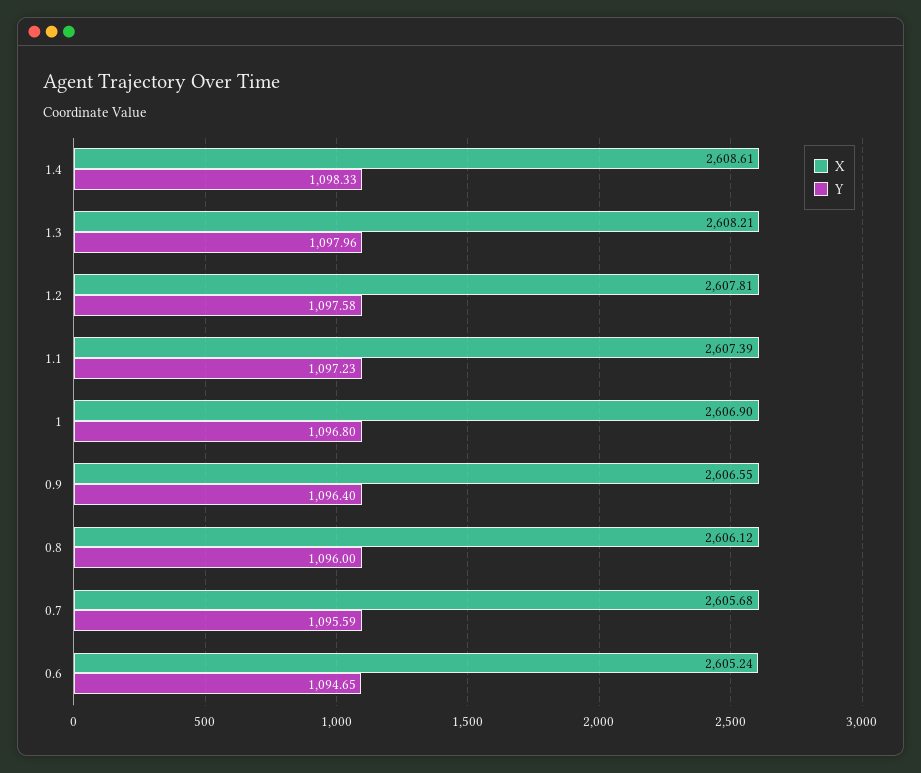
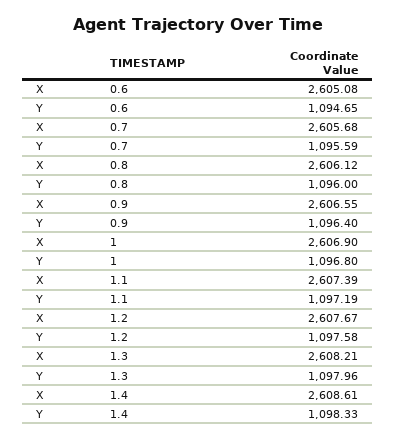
X, 1.2: 2607.81 -> 2607.67
Y, 1.1: 1097.23 -> 1097.19
X, 0.6: 2605.24 -> 2605.08

